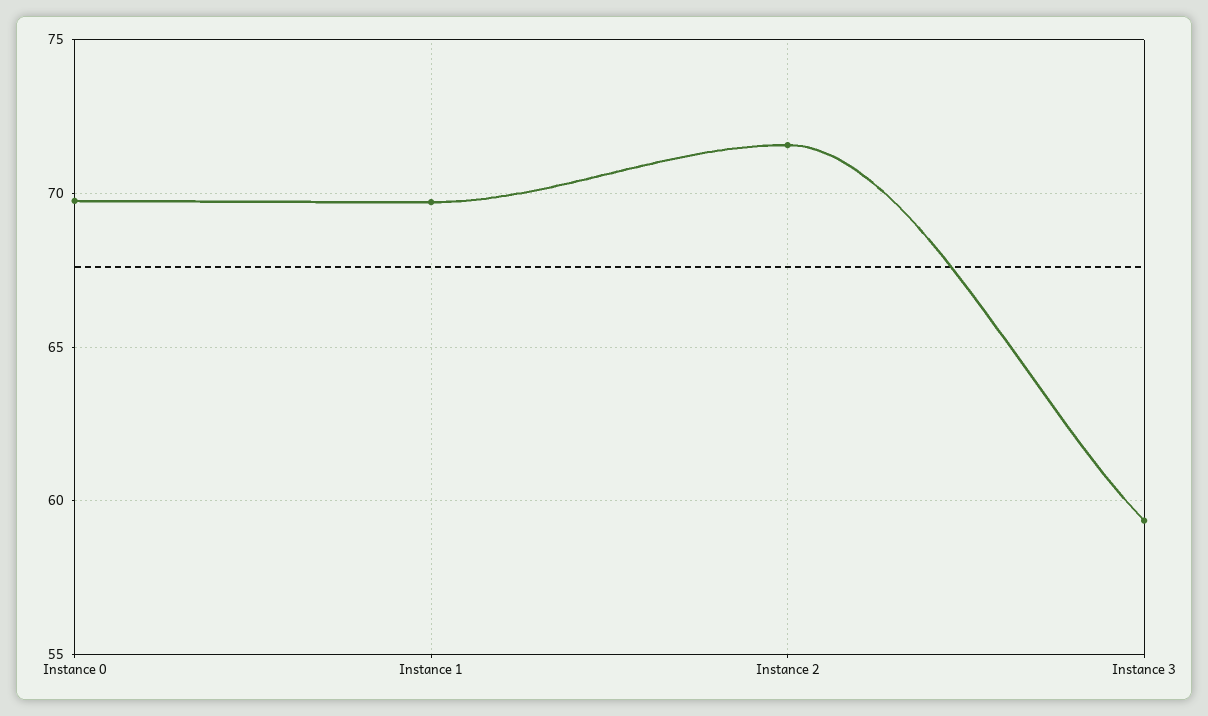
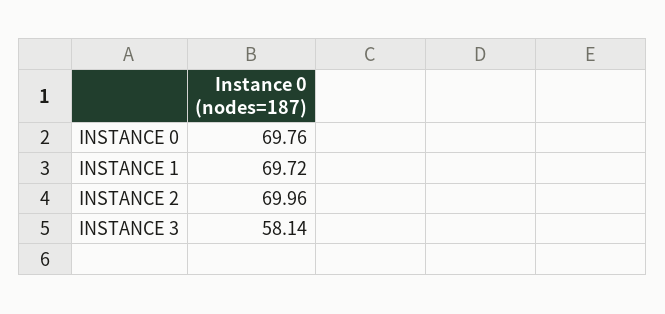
Instance 2: 71.5 -> 69.96
Instance 3: 59.5 -> 58.14

